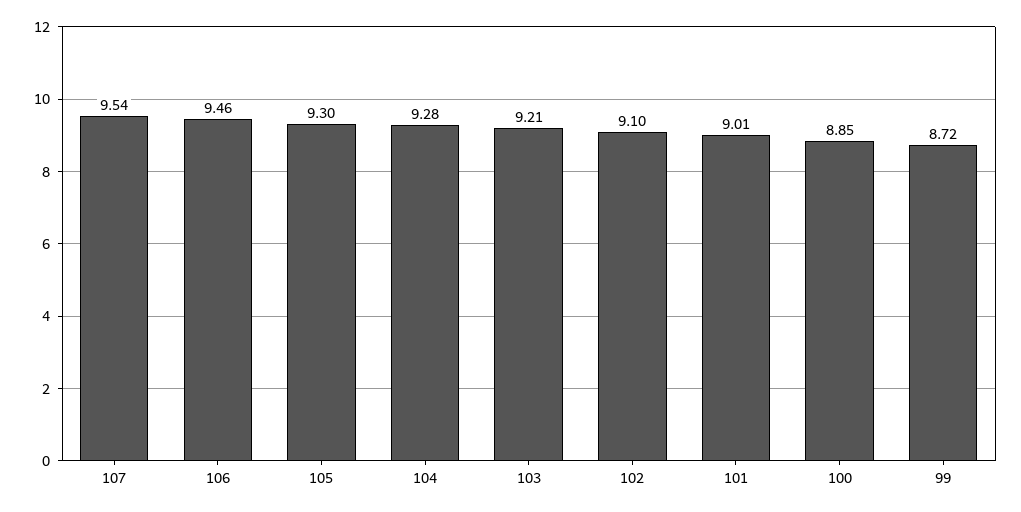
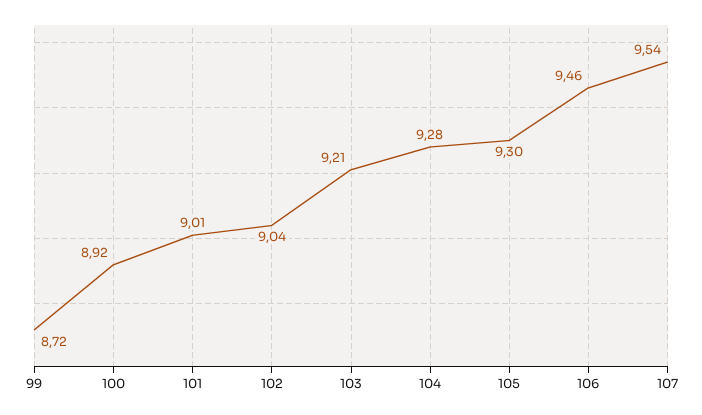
102: 9.1 -> 9.04
100: 8.85 -> 8.92

